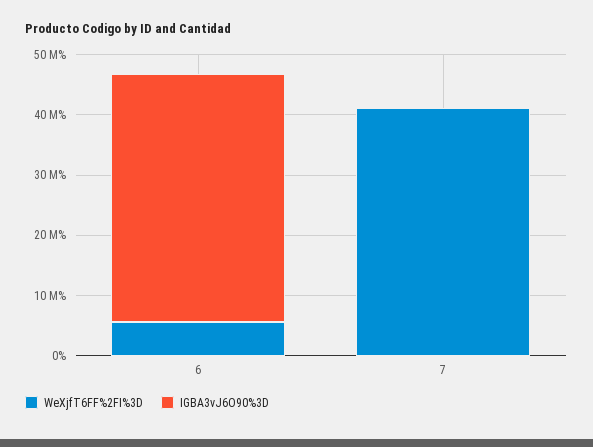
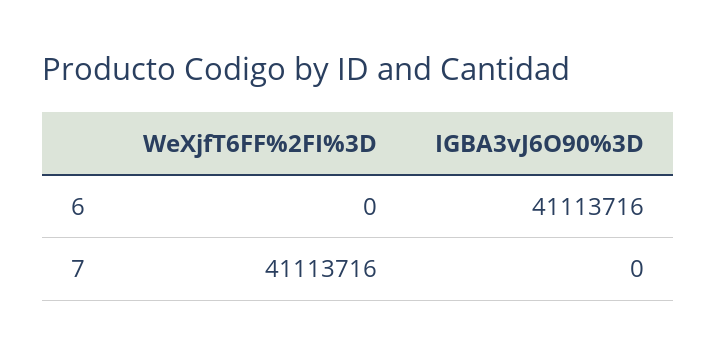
WeXjfT6FF%2FI%3D, 6: 6000000 -> 0

